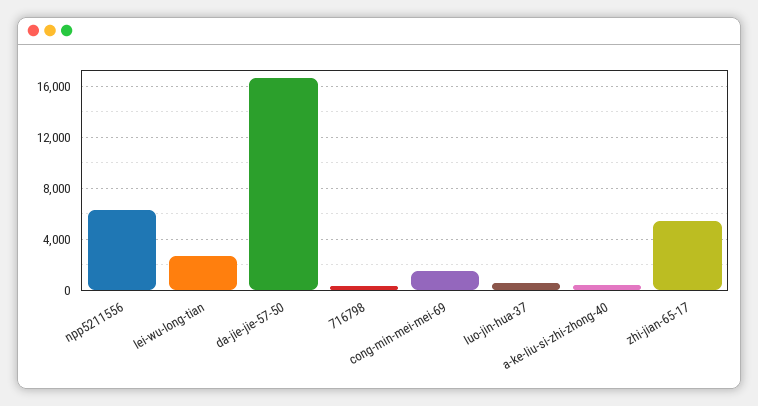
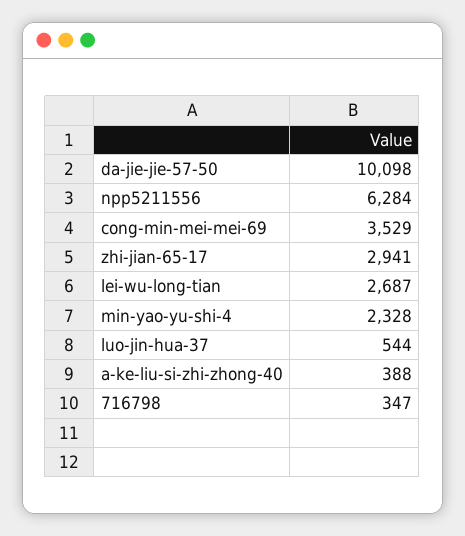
da-jie-jie-57-50: 16500 -> 10098
cong-min-mei-mei-69: 1500 -> 3529
zhi-jian-65-17: 5500 -> 2941
min-yao-yu-shi-4: none -> 2328

